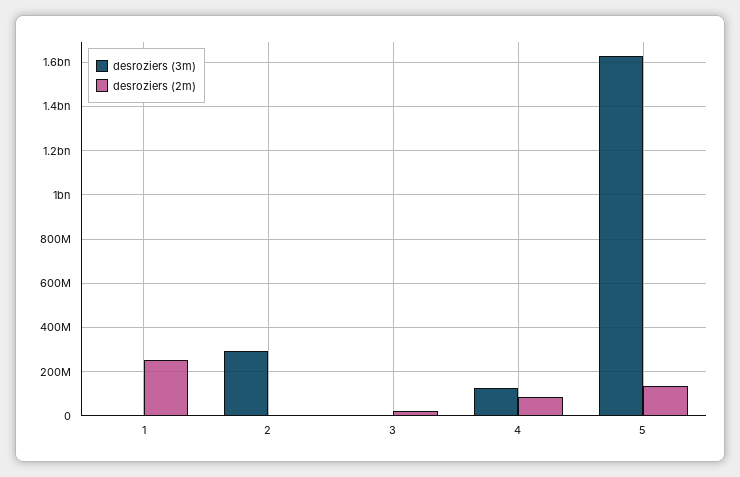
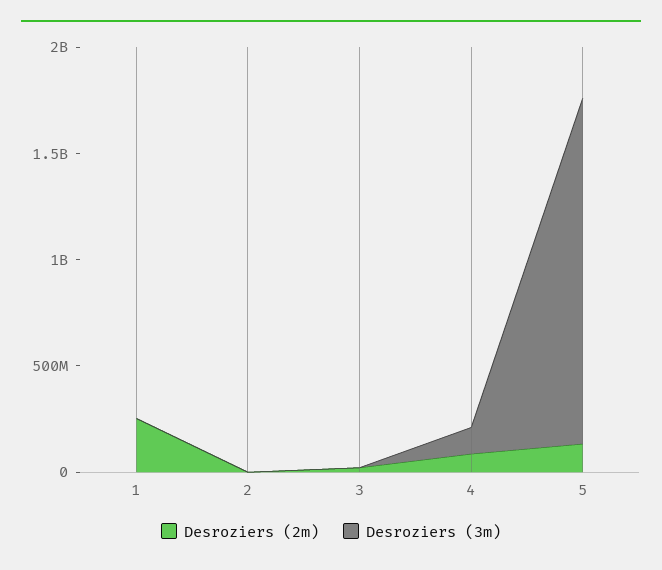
desroziers (3m), 2: 300000000 -> 0

